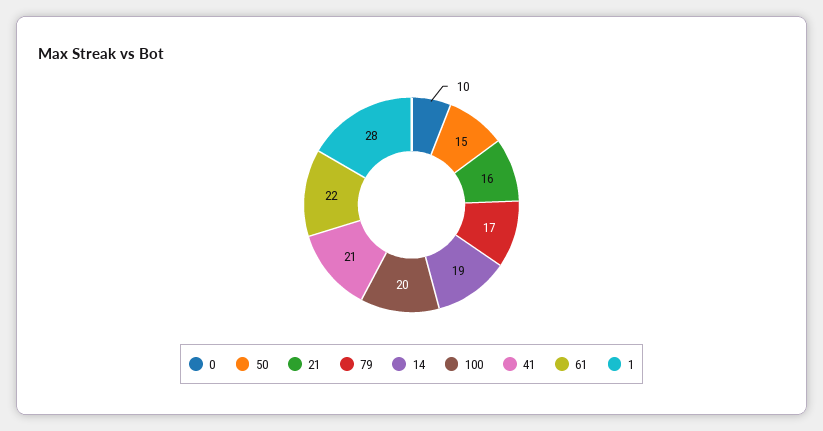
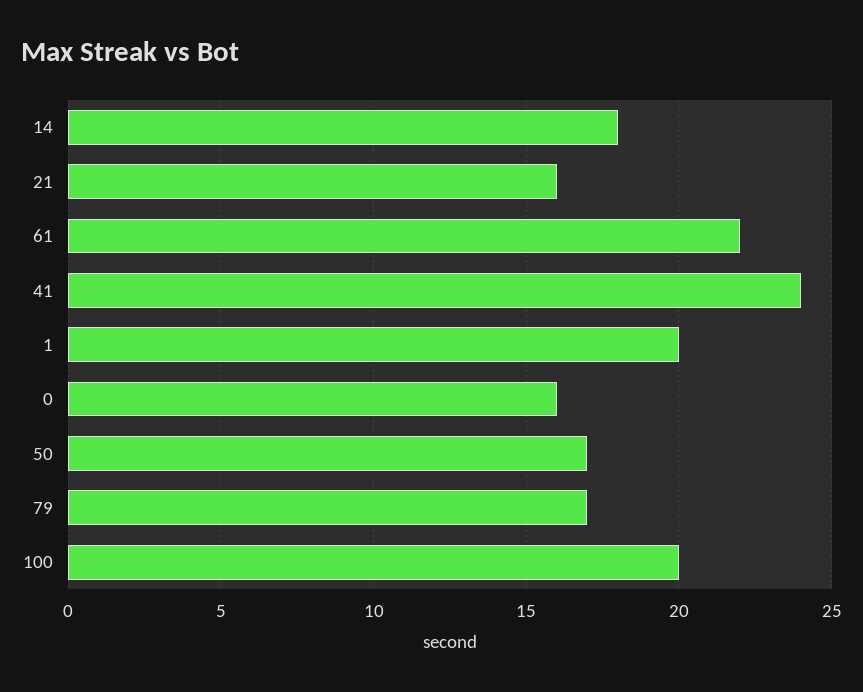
0: 10 -> 16
50: 15 -> 17
14: 19 -> 18
41: 21 -> 24
1: 28 -> 20

